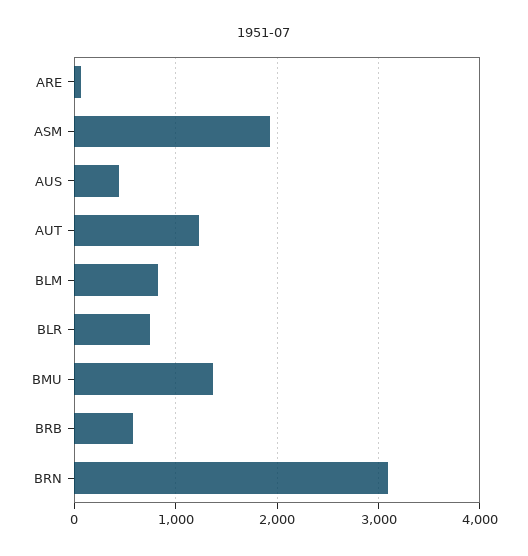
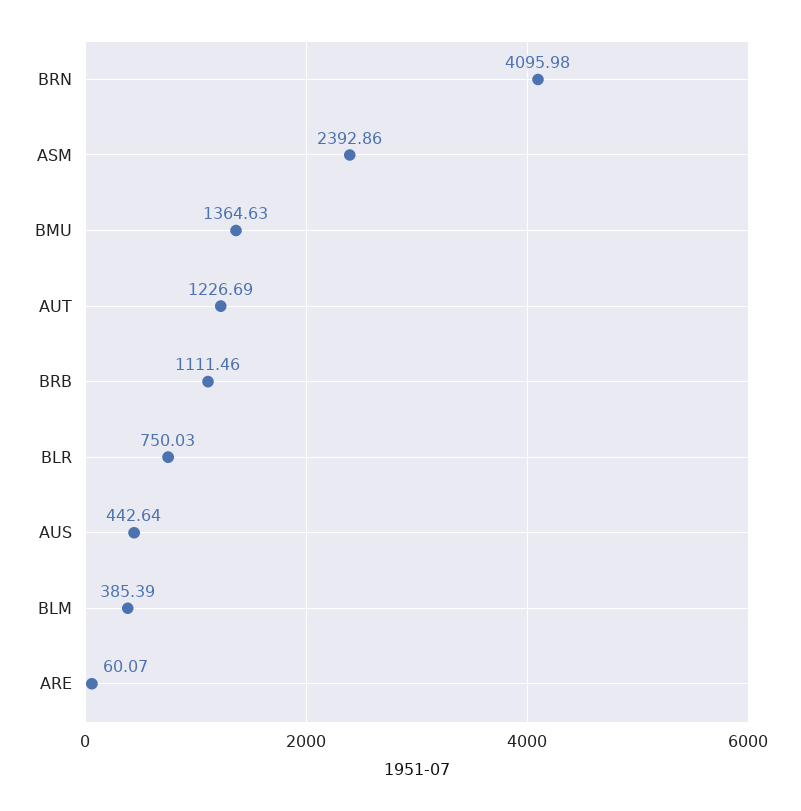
ASM: 1900 -> 2392.86
BLM: 800 -> 385.39
BRB: 600 -> 1111.46
BRN: 3100 -> 4095.98

